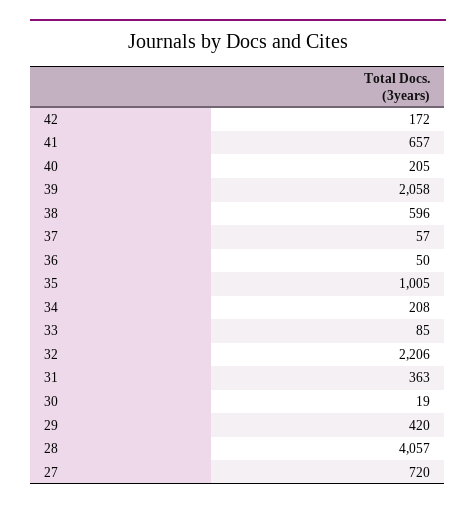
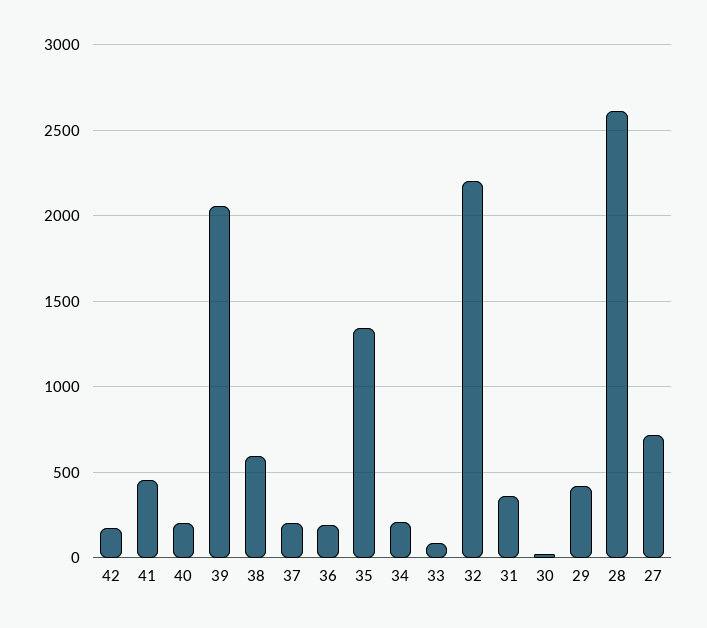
41: 657 -> 450
37: 57 -> 200
36: 50 -> 200
35: 1005 -> 1350
28: 4057 -> 2600

